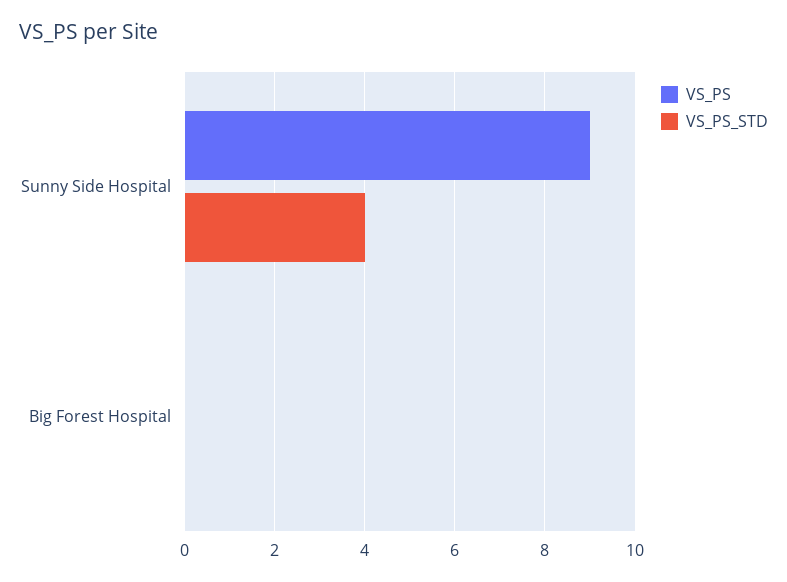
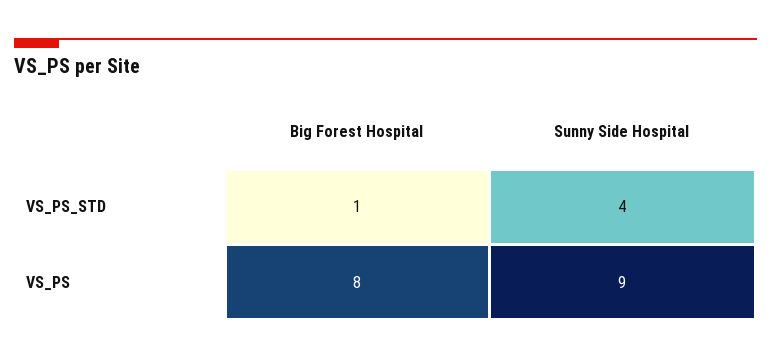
VS_PS, Big Forest Hospital: 0 -> 8
VS_PS_STD, Big Forest Hospital: 0 -> 1

